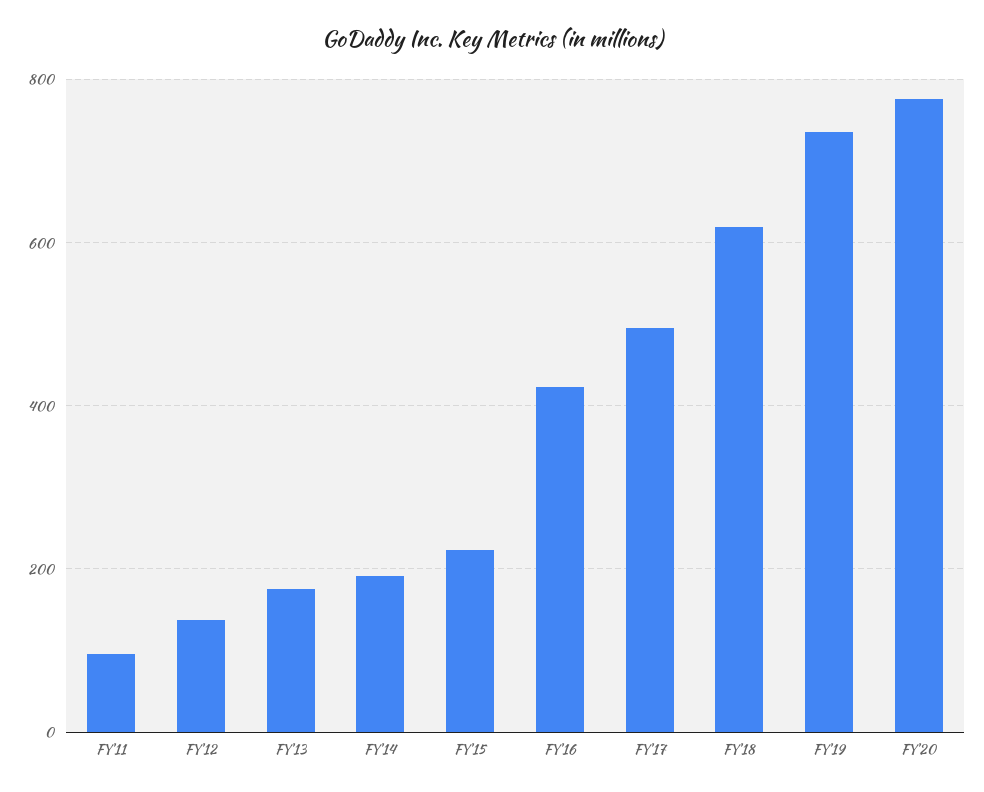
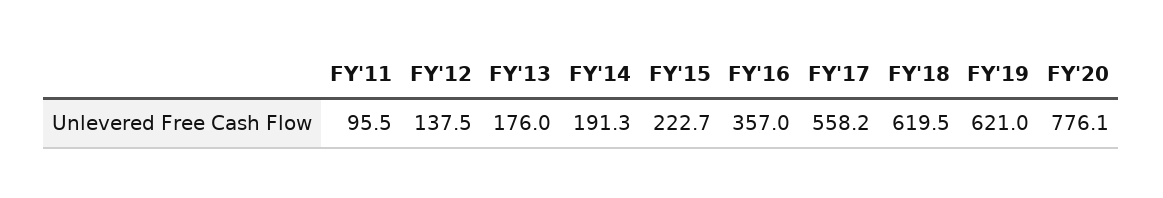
FY'16: 420 -> 357
FY'17: 500 -> 558.2
FY'19: 740 -> 621

